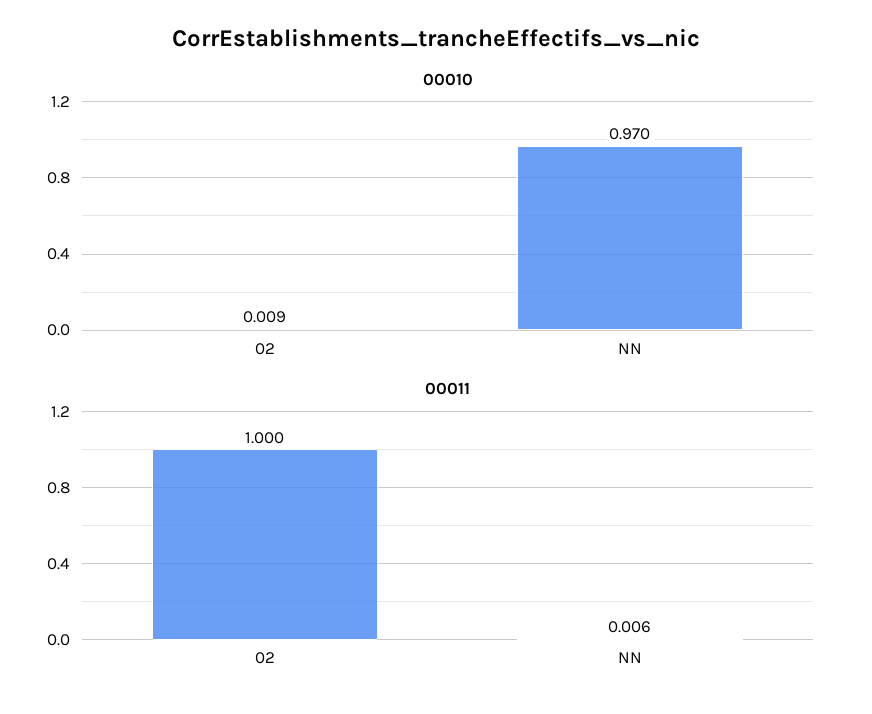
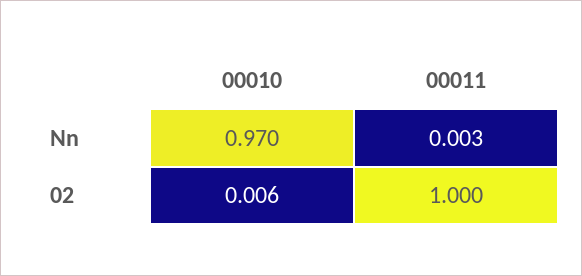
00010, 02: 0.009 -> 0.006
00011, NN: 0.006 -> 0.003

